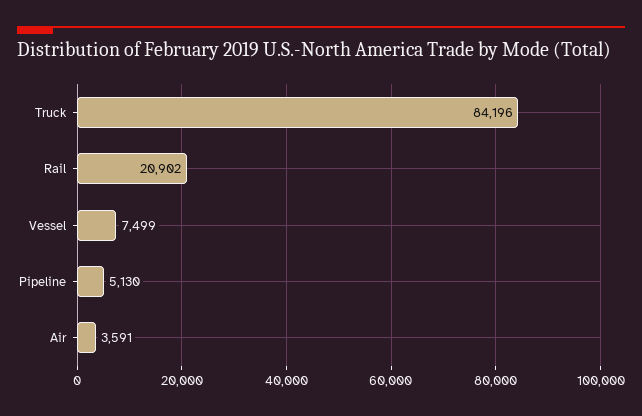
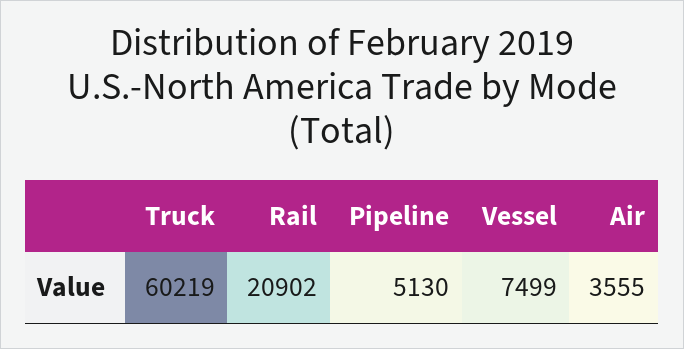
Truck: 84196 -> 60219
Air: 3591 -> 3555

